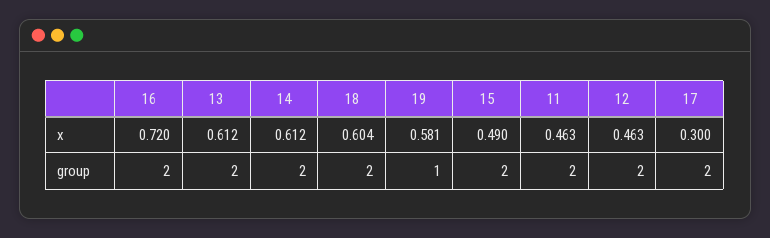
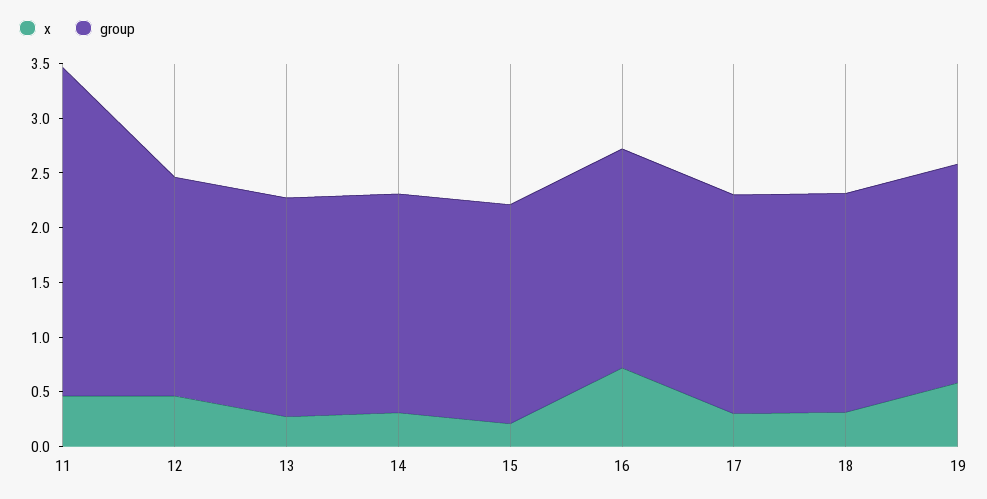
x, 13: 0.612 -> 0.3
x, 14: 0.612 -> 0.3
x, 18: 0.604 -> 0.3
x, 15: 0.49 -> 0.2
group, 19: 1 -> 2
group, 11: 2 -> 3

